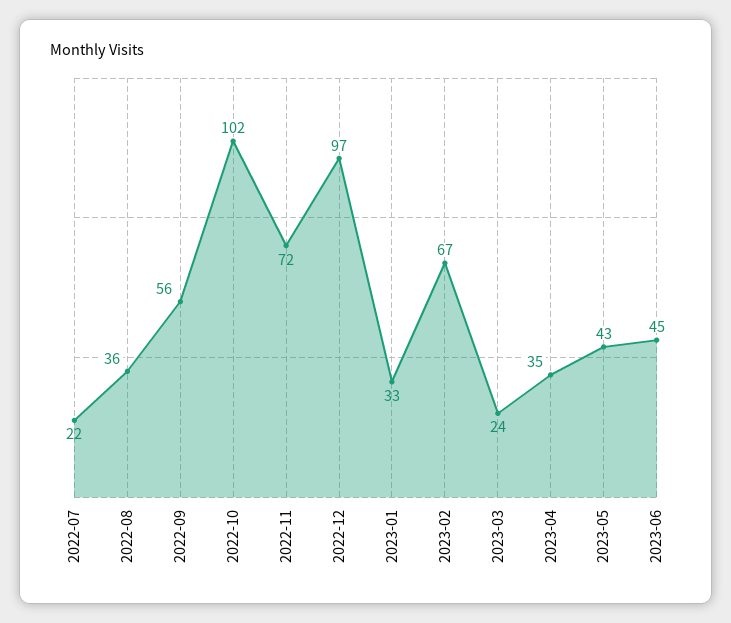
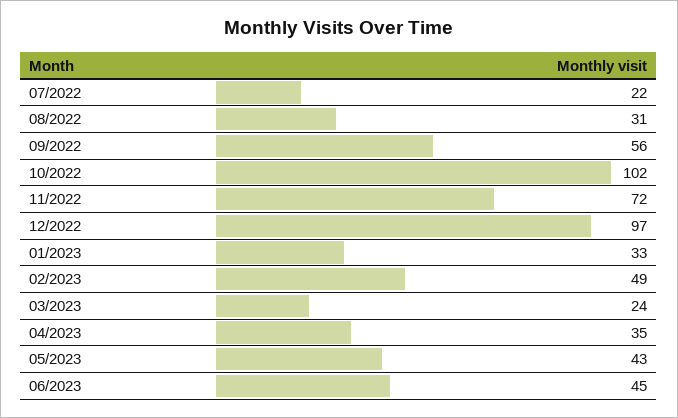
2022-08: 36 -> 31
2023-02: 67 -> 49

